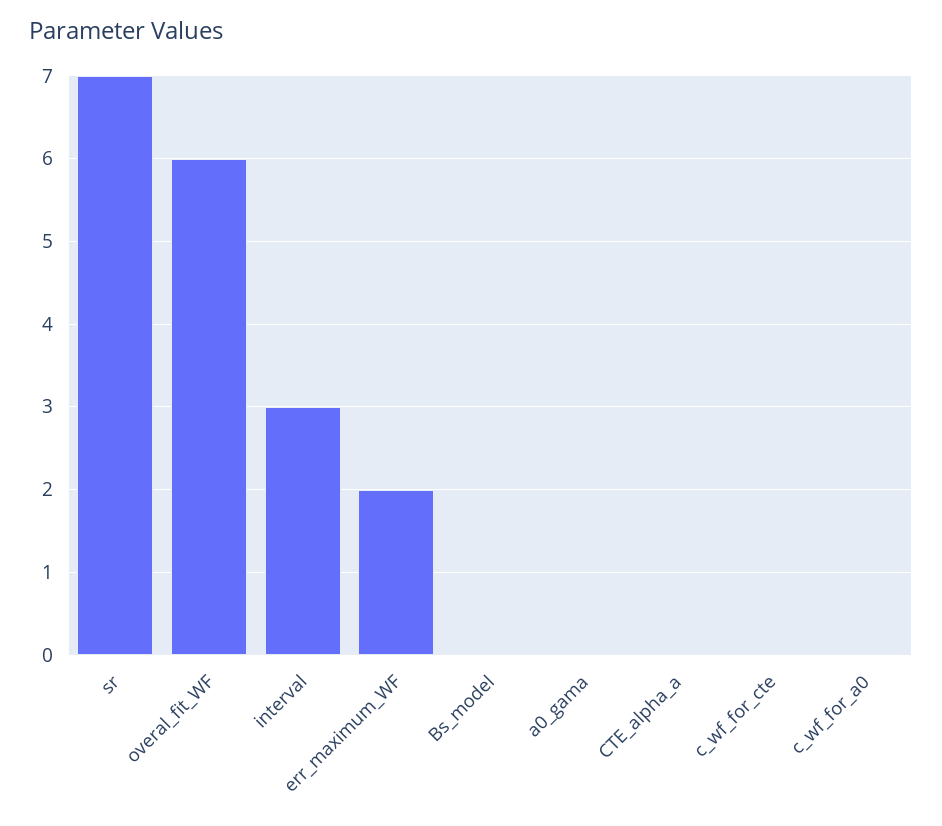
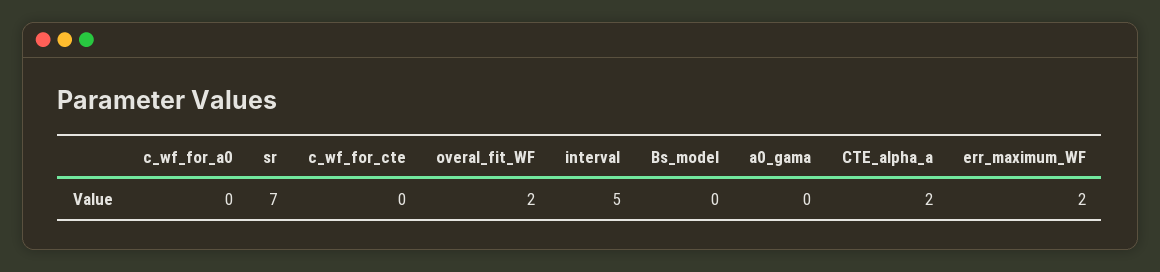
overal_fit_WF: 6 -> 2
interval: 3 -> 5
CTE_alpha_a: 0 -> 2

